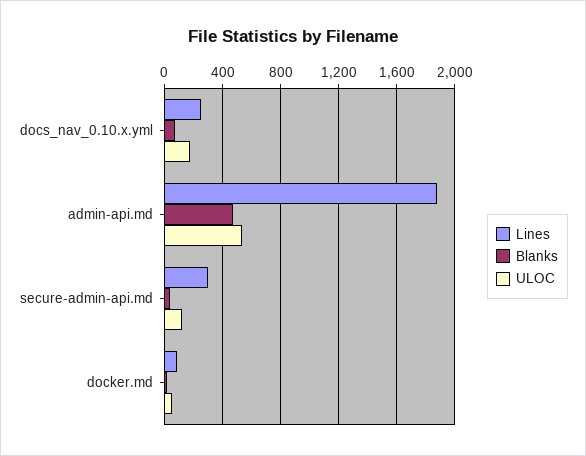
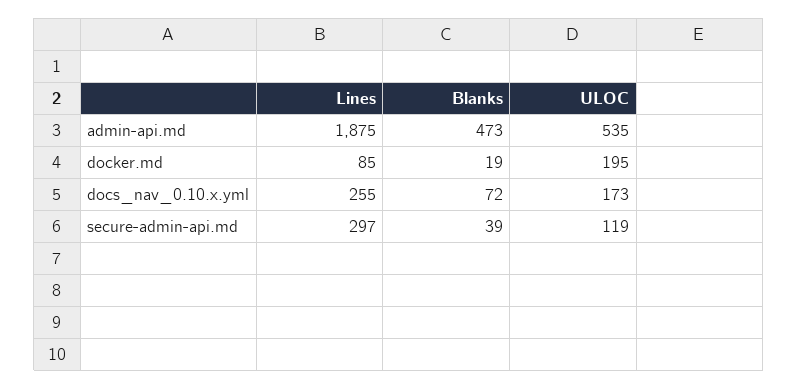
ULOC, docker.md: 50 -> 195

